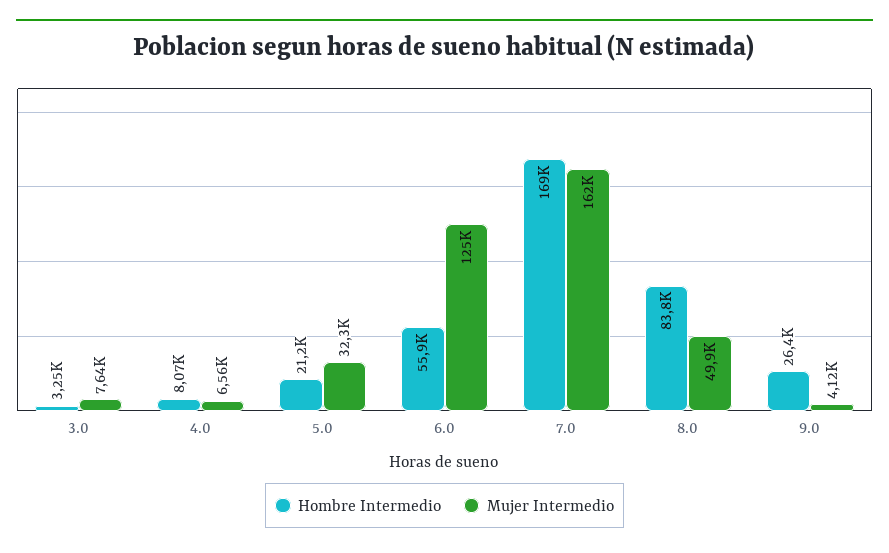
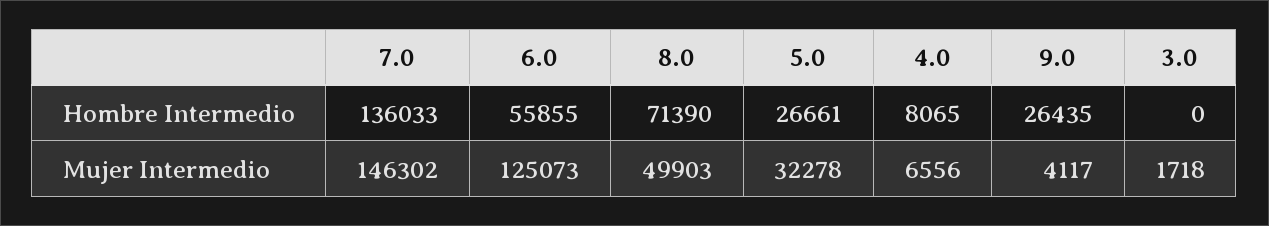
Hombre Intermedio, 3.0: 3250 -> 0
Mujer Intermedio, 3.0: 7640 -> 1718
Hombre Intermedio, 5.0: 21200 -> 26661
Hombre Intermedio, 7.0: 169000 -> 136033
Mujer Intermedio, 7.0: 162000 -> 146302
Hombre Intermedio, 8.0: 83800 -> 71390

